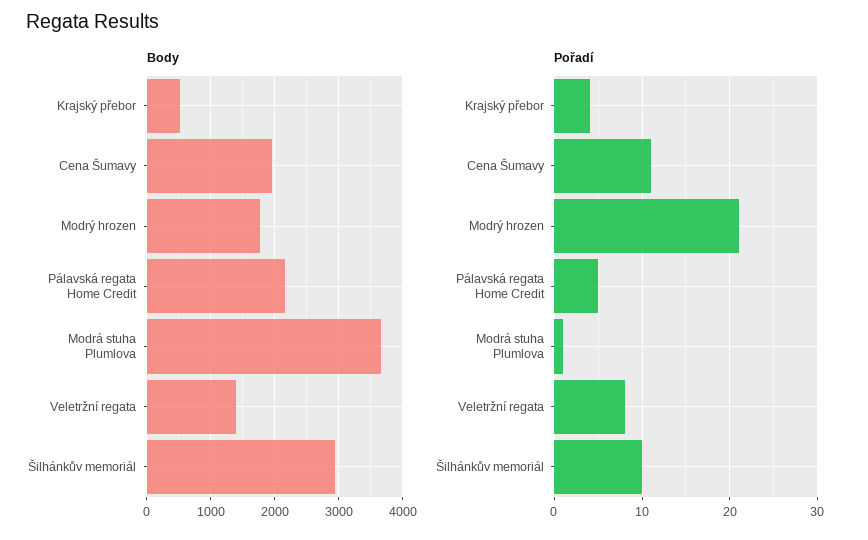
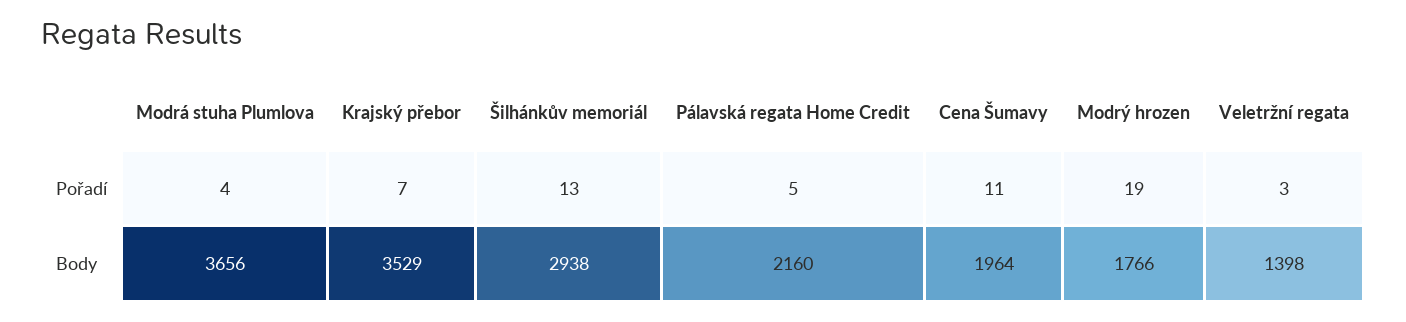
Body, Krajský přebor: 500 -> 3529
Pořadí, Krajský přebor: 4 -> 7
Pořadí, Modrý hrozen: 21 -> 19
Pořadí, Modrá stuha Plumlova: 1 -> 4
Pořadí, Veletržní regata: 8 -> 3
Pořadí, Šilhánkův memoriál: 10 -> 13

